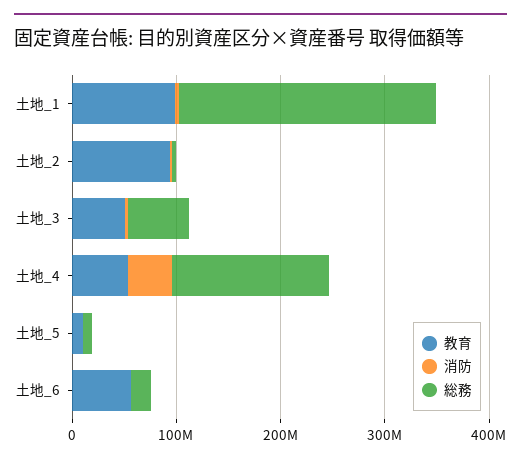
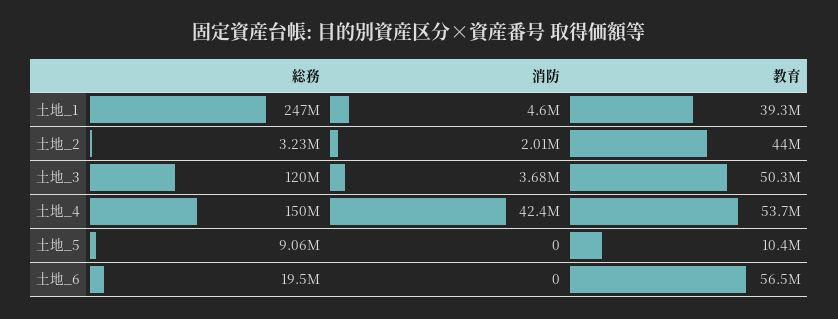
教育, 土地_1: 100000000 -> 39300000
教育, 土地_2: 100000000 -> 44000000
総務, 土地_3: 60000000 -> 120000000

